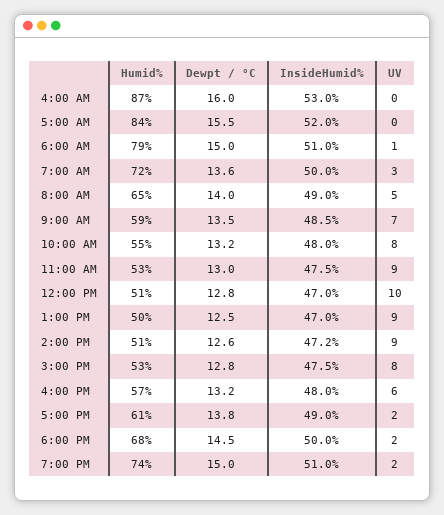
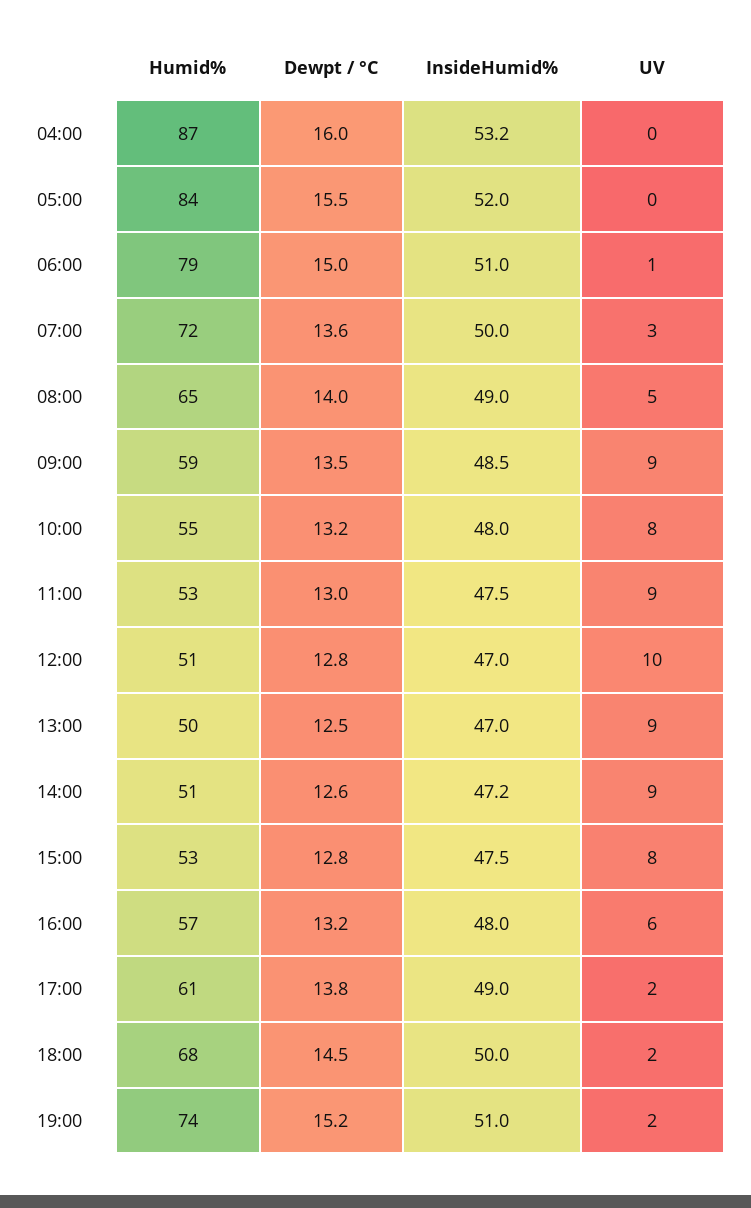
InsideHumid%, 4:00 AM: 53 -> 53.2
UV, 9:00 AM: 7 -> 9
Dewpt / °C, 7:00 PM: 15 -> 15.2

